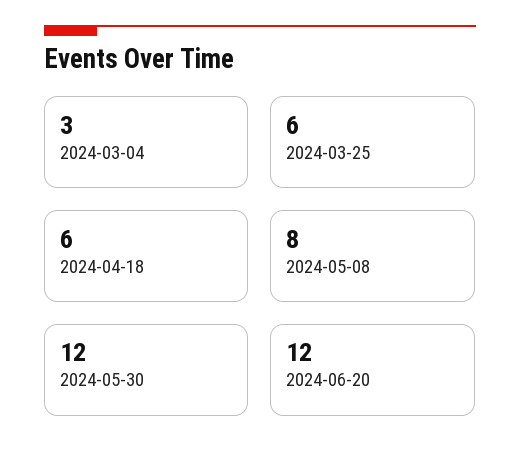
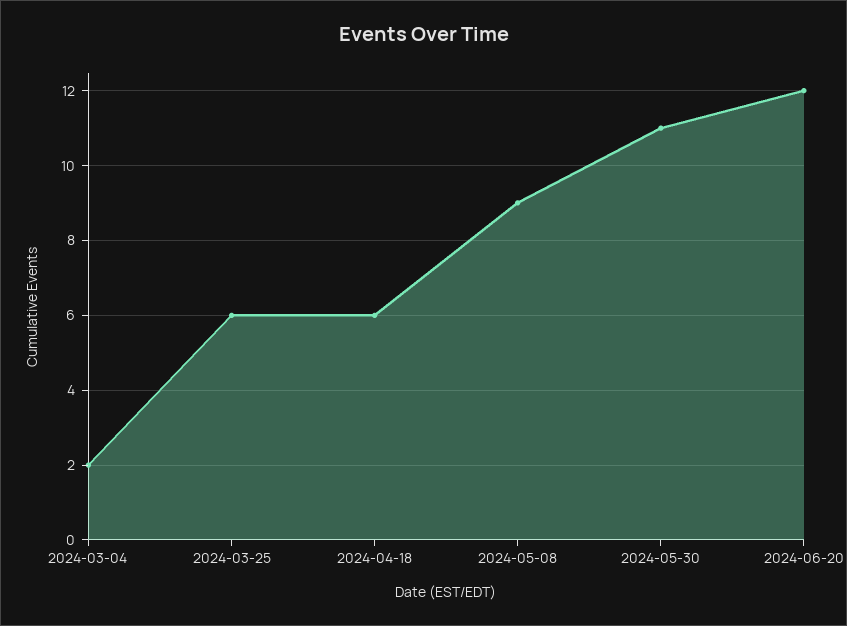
2024-03-04: 3 -> 2
2024-05-08: 8 -> 9
2024-05-30: 12 -> 11

